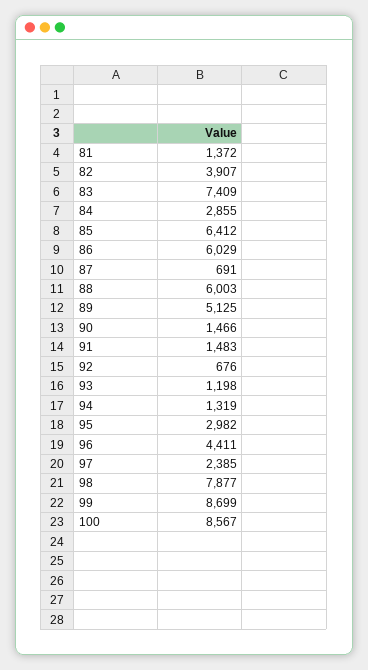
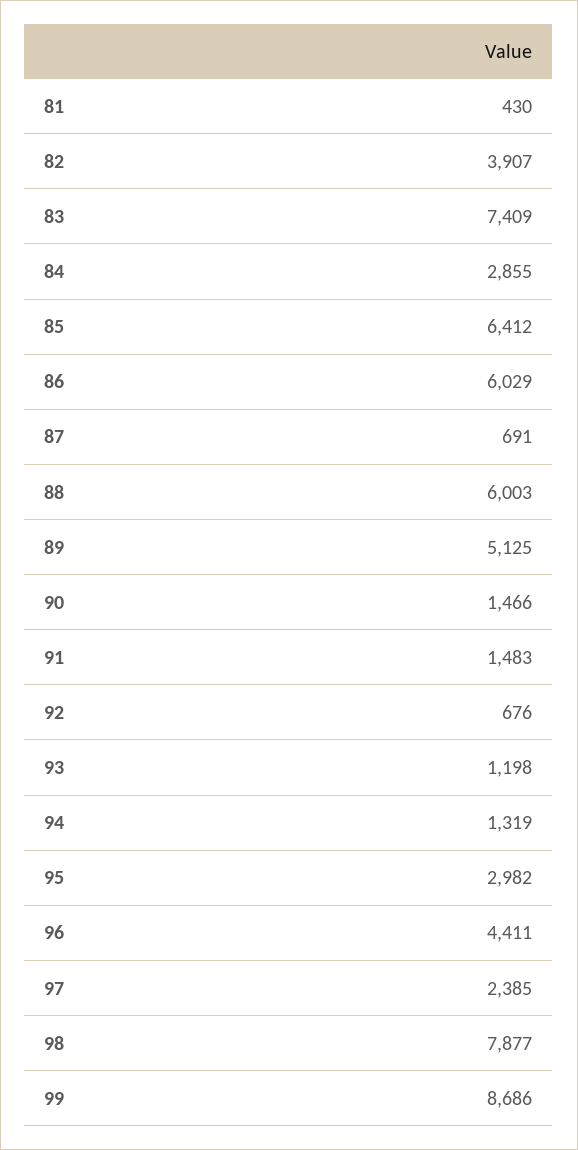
81: 1372 -> 430
99: 8699 -> 8686
100: 8567 -> none

